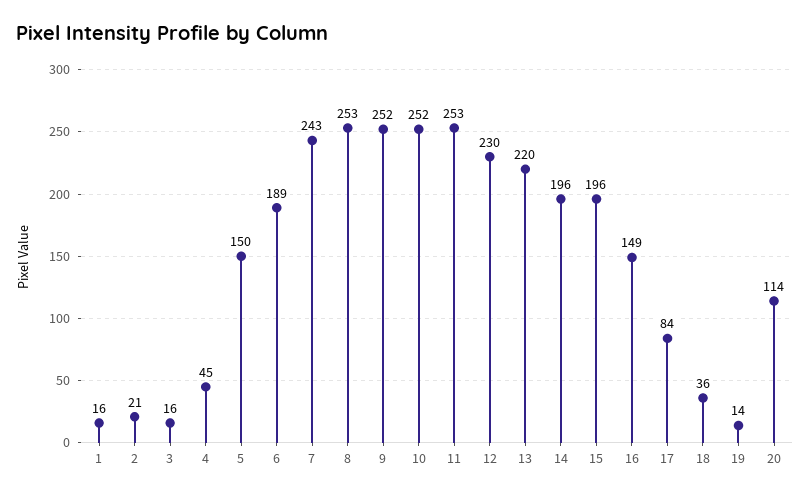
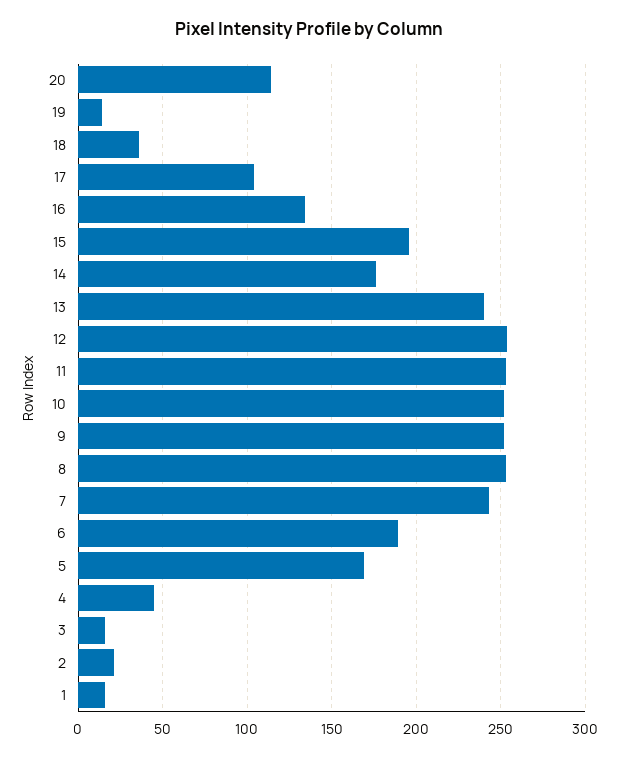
5: 150 -> 170
12: 230 -> 255
13: 220 -> 240
14: 196 -> 175
16: 149 -> 135
17: 84 -> 105

